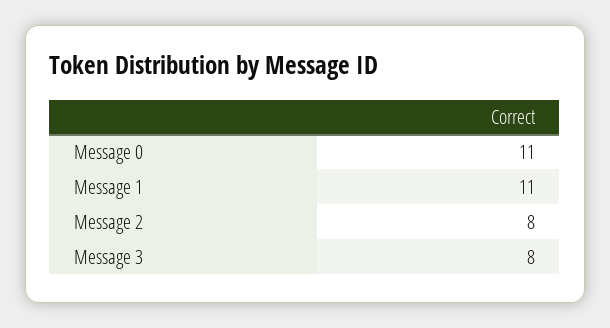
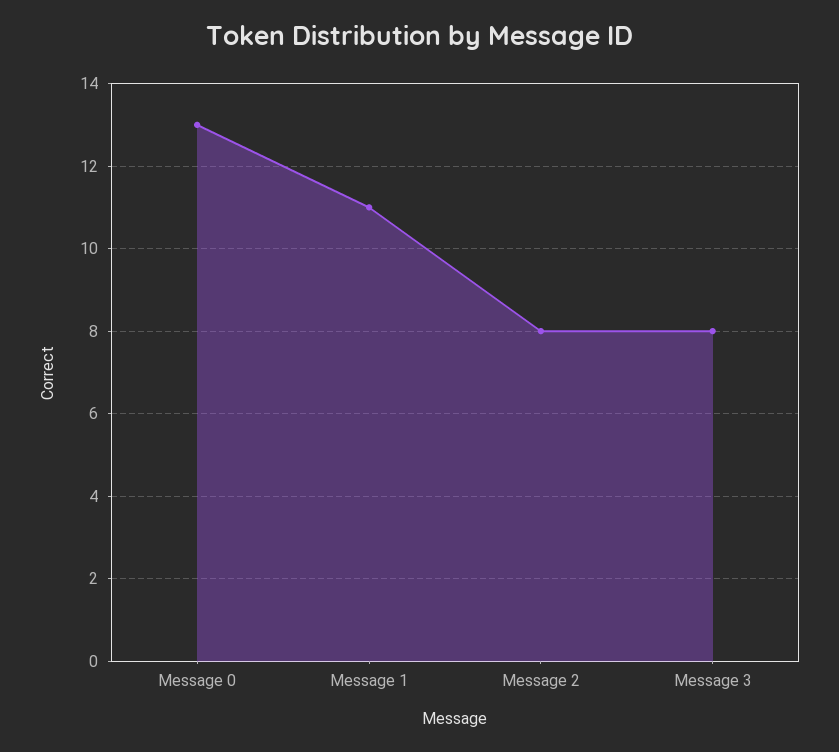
Message 0: 11 -> 13

